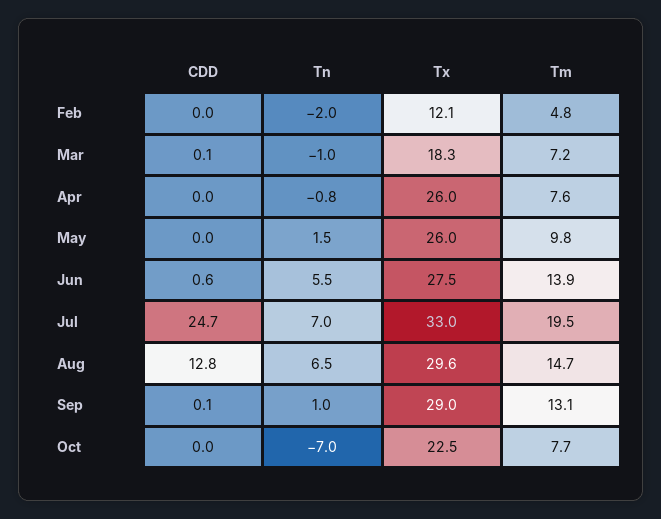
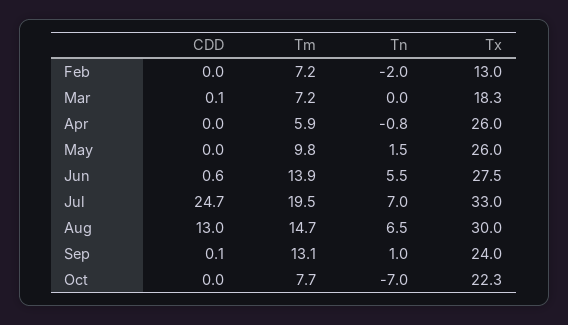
Tx, Feb: 12.1 -> 13
Tm, Feb: 4.8 -> 7.2
Tn, Mar: -1 -> 0
Tm, Apr: 7.6 -> 5.9
CDD, Aug: 12.8 -> 13
Tx, Aug: 29.6 -> 30
Tx, Sep: 29 -> 24
Tx, Oct: 22.5 -> 22.3

